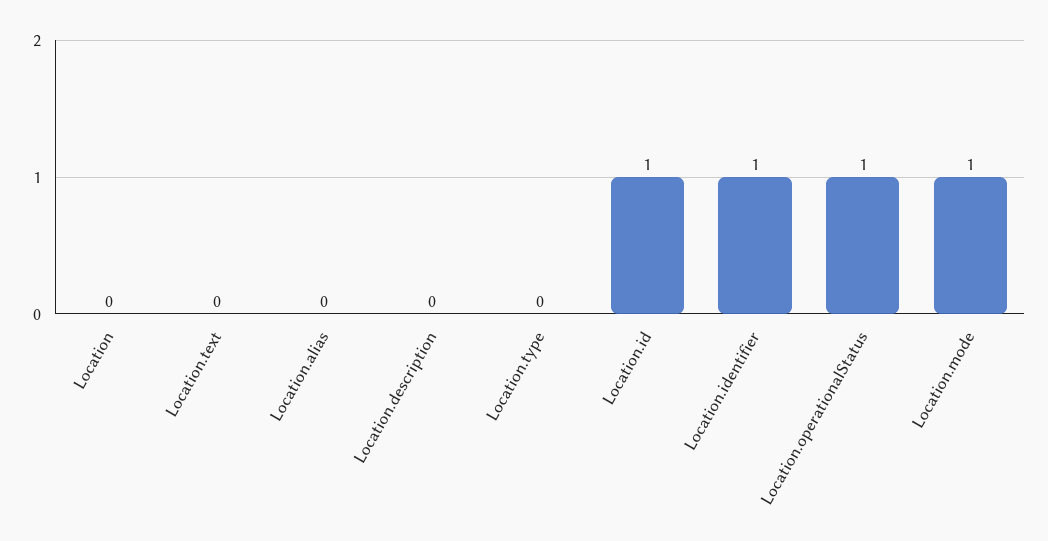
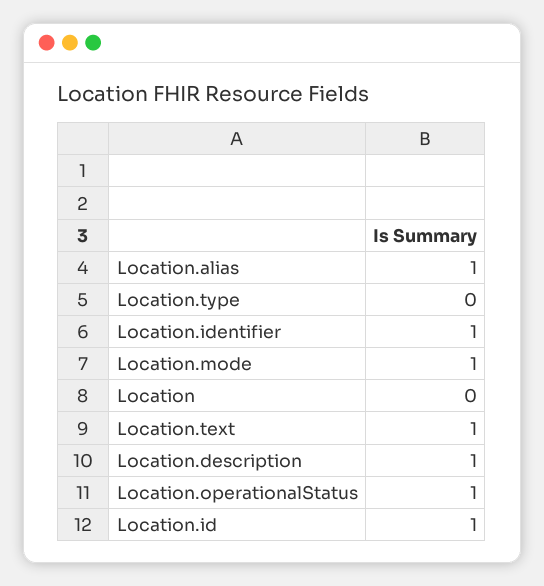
Location.text: 0 -> 1
Location.alias: 0 -> 1
Location.description: 0 -> 1

